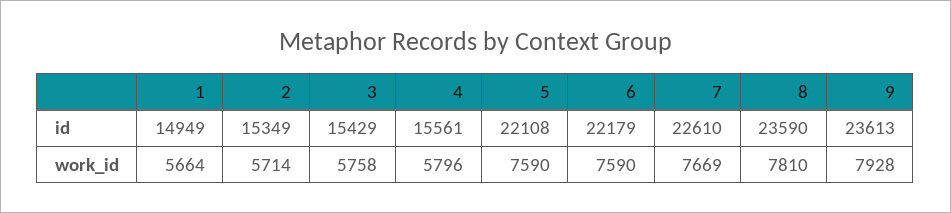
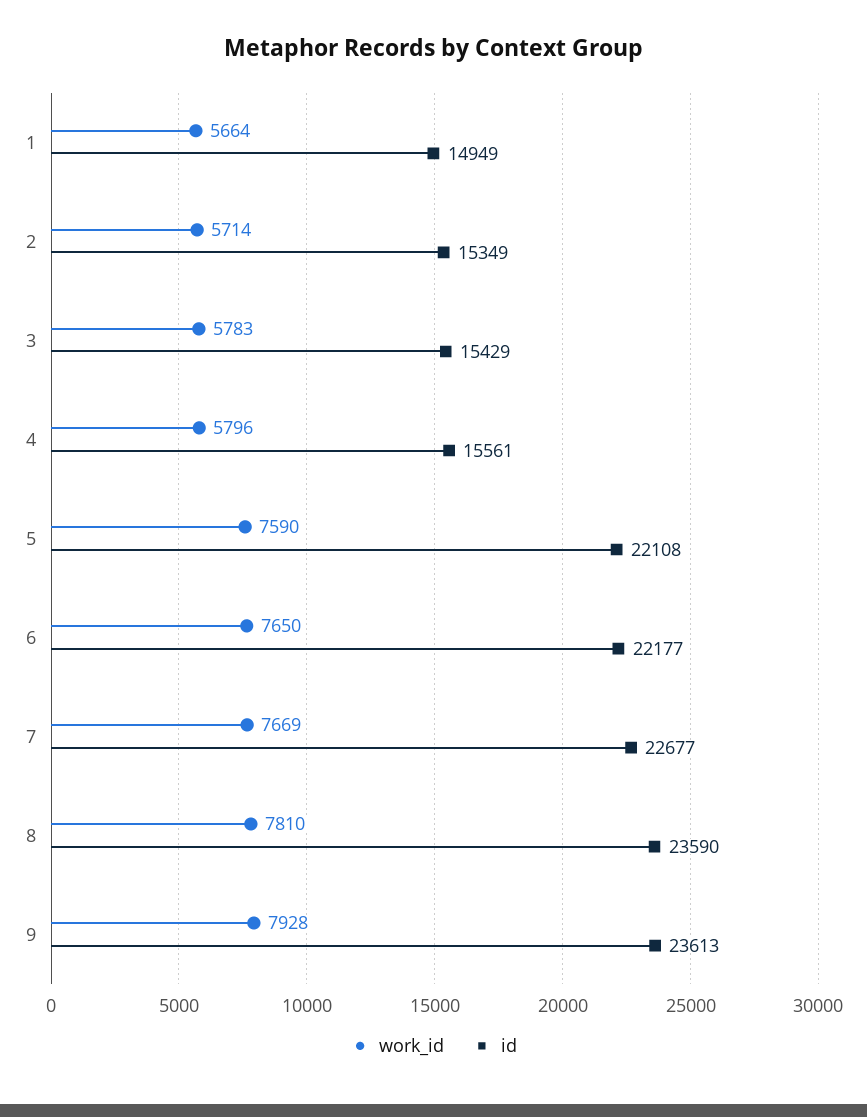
id, 6: 22179 -> 22177
id, 7: 22610 -> 22677
work_id, 3: 5758 -> 5783
work_id, 6: 7590 -> 7650

